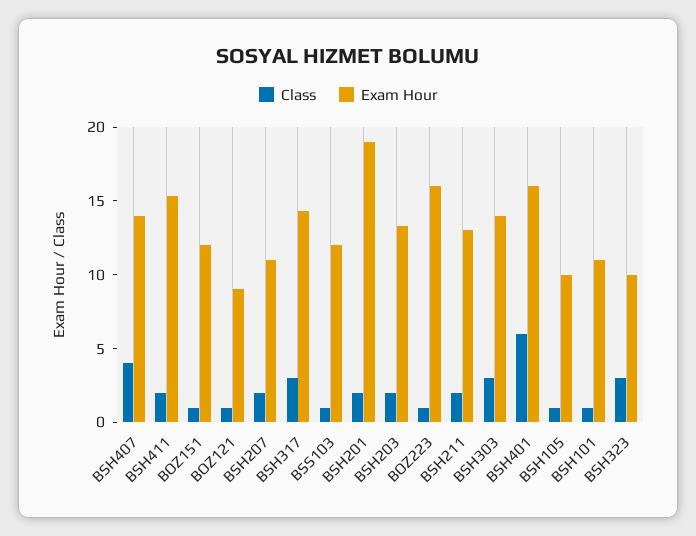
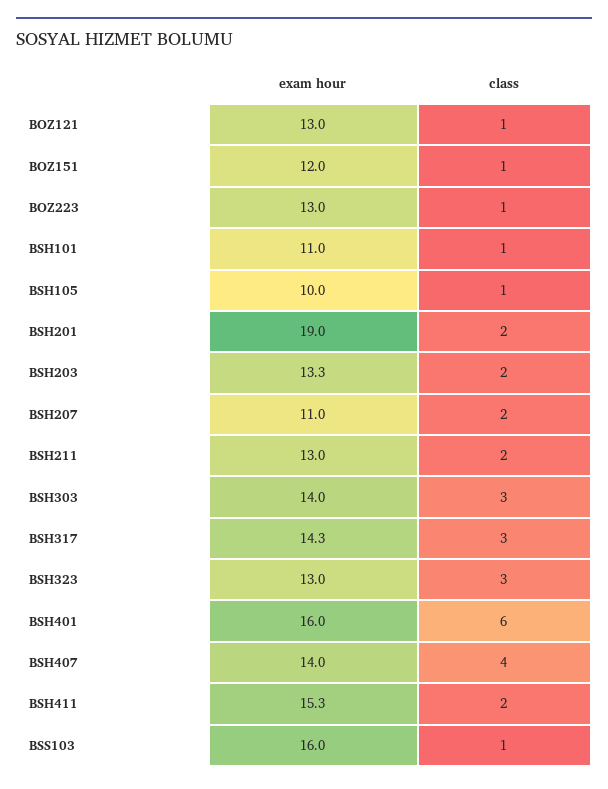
Exam Hour, BOZ121: 9 -> 13
Exam Hour, BSS103: 12 -> 16
Exam Hour, BOZ223: 16 -> 13
Exam Hour, BSH323: 10 -> 13

